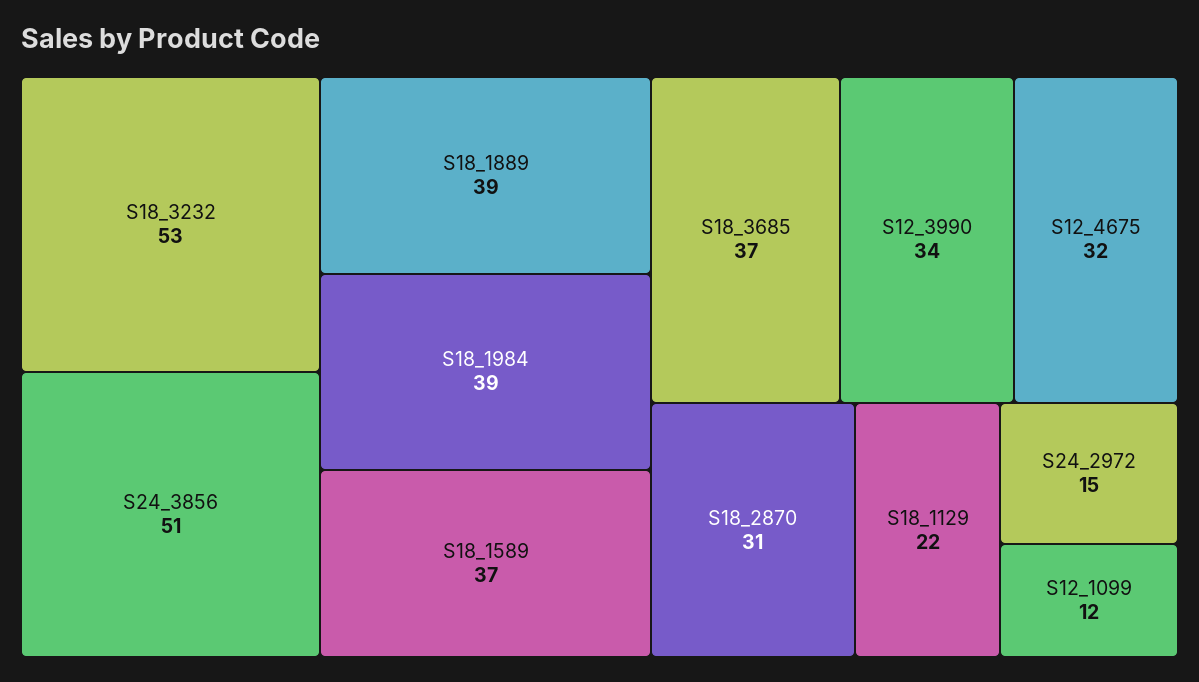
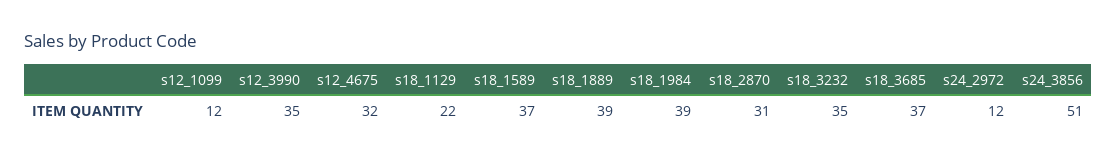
S18_3232: 53 -> 35
S12_3990: 34 -> 35
S24_2972: 15 -> 12

